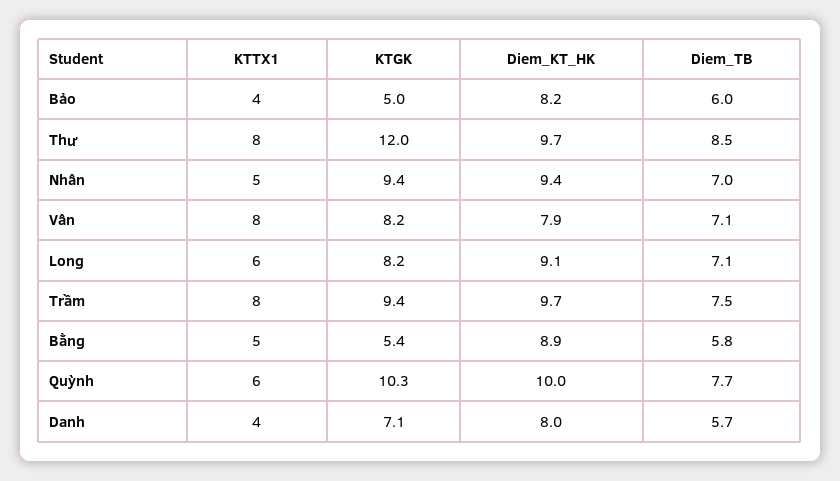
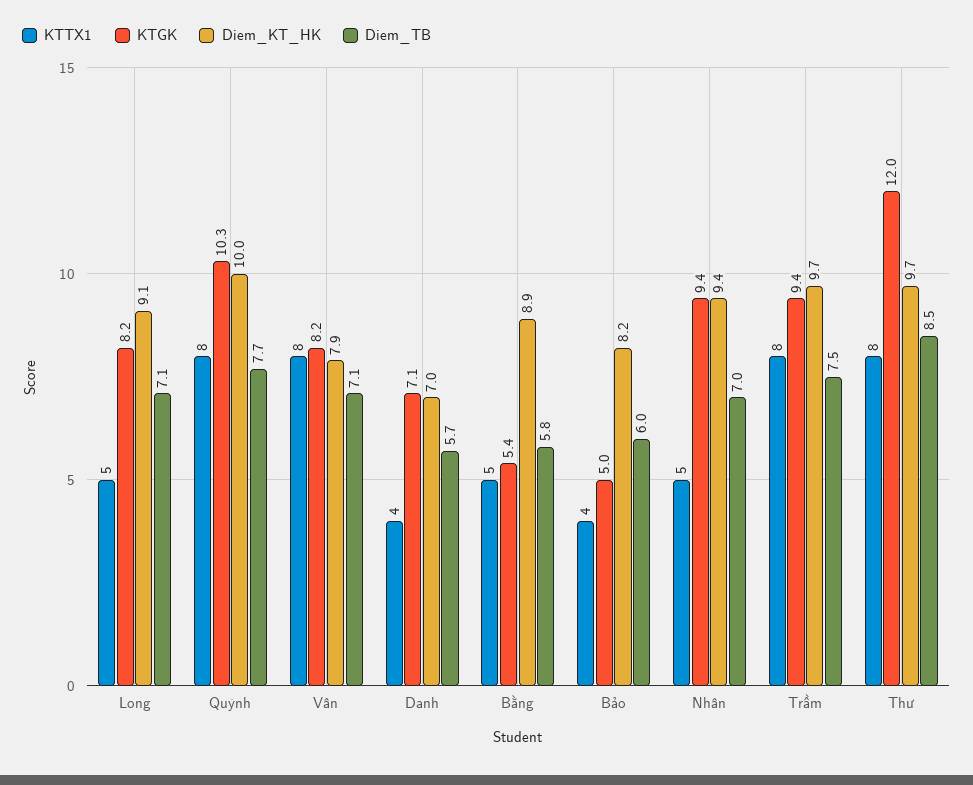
KTTX1, Long: 6 -> 5
KTTX1, Quỳnh: 6 -> 8
Diem_KT_HK, Danh: 8 -> 7

